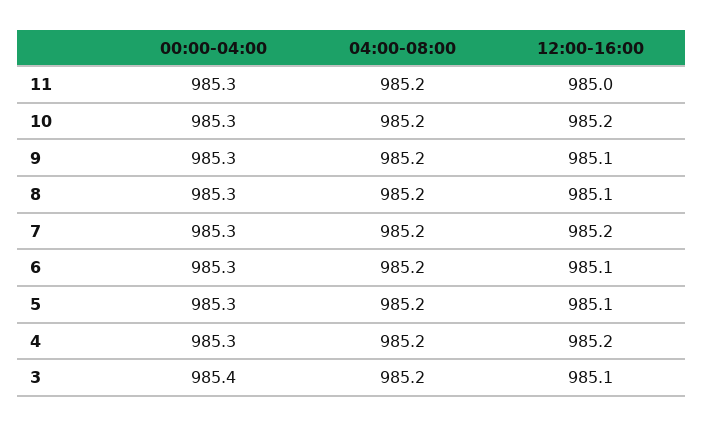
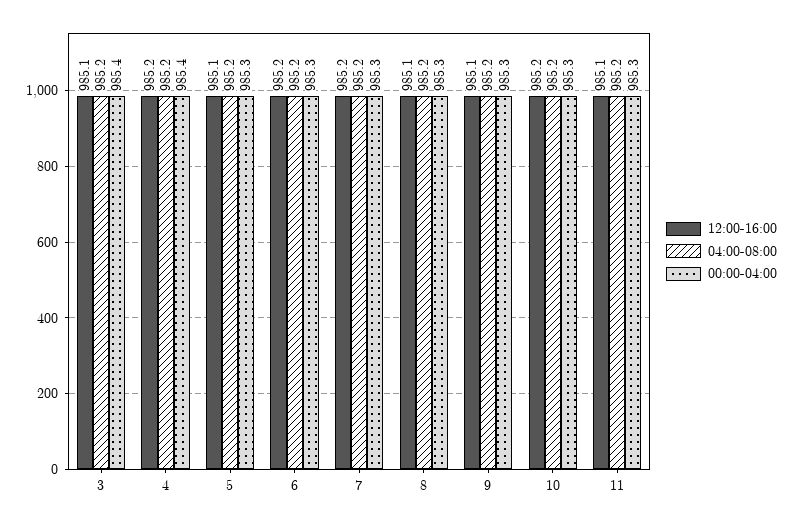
12:00-16:00, 11: 985 -> 985.1
12:00-16:00, 6: 985.1 -> 985.2
00:00-04:00, 4: 985.3 -> 985.4

